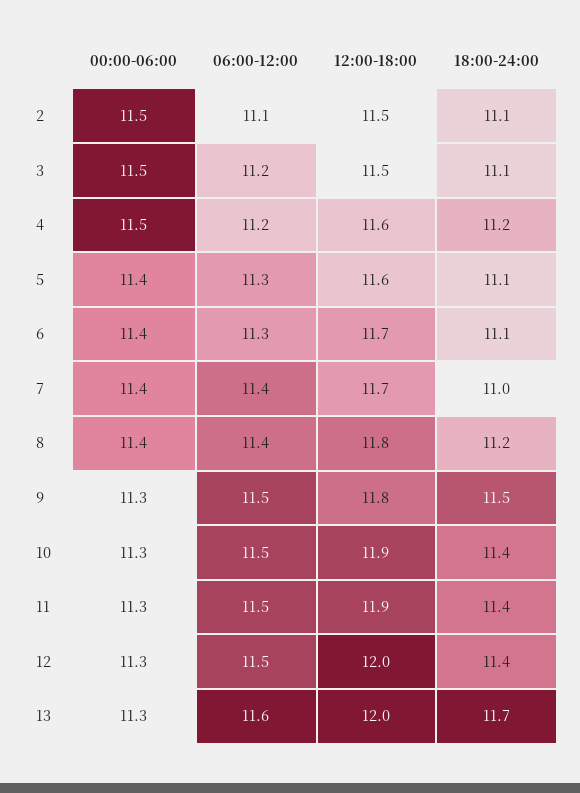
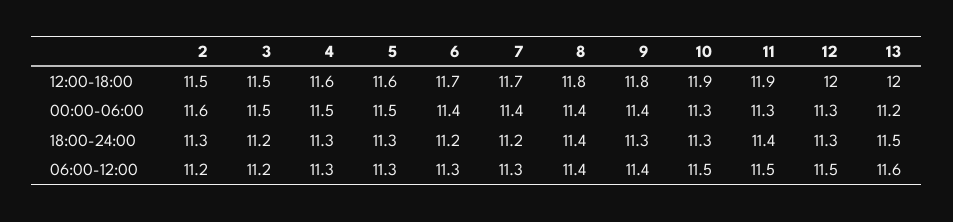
00:00-06:00, 2: 11.5 -> 11.6
06:00-12:00, 2: 11.1 -> 11.2
18:00-24:00, 2: 11.1 -> 11.3
18:00-24:00, 3: 11.1 -> 11.2
06:00-12:00, 4: 11.2 -> 11.3
18:00-24:00, 4: 11.2 -> 11.3
00:00-06:00, 5: 11.4 -> 11.5
18:00-24:00, 5: 11.1 -> 11.3
18:00-24:00, 6: 11.1 -> 11.2
06:00-12:00, 7: 11.4 -> 11.3
18:00-24:00, 7: 11 -> 11.2
18:00-24:00, 8: 11.2 -> 11.4
00:00-06:00, 9: 11.3 -> 11.4
06:00-12:00, 9: 11.5 -> 11.4
18:00-24:00, 9: 11.5 -> 11.3
18:00-24:00, 10: 11.4 -> 11.3
18:00-24:00, 12: 11.4 -> 11.3
00:00-06:00, 13: 11.3 -> 11.2
18:00-24:00, 13: 11.7 -> 11.5

